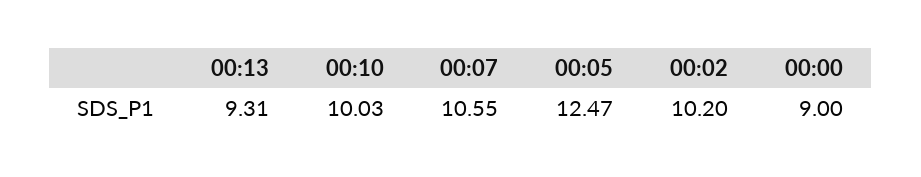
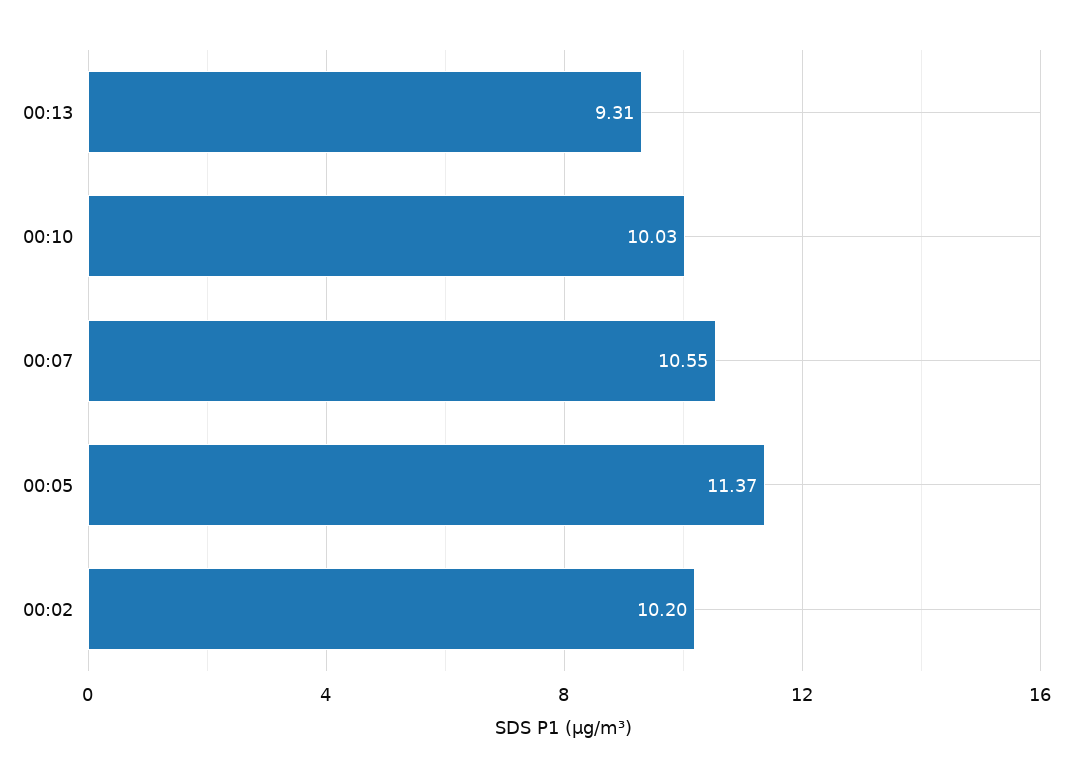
00:05: 12.47 -> 11.37
00:00: 9 -> none

